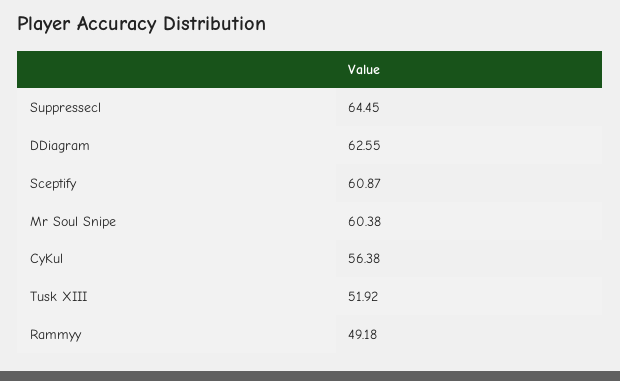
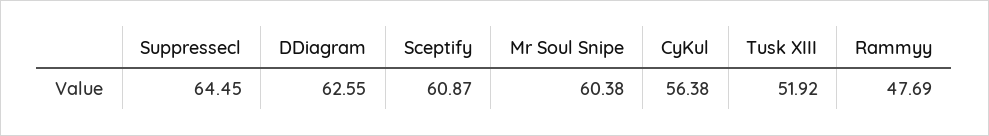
Rammyy: 49.18 -> 47.69

